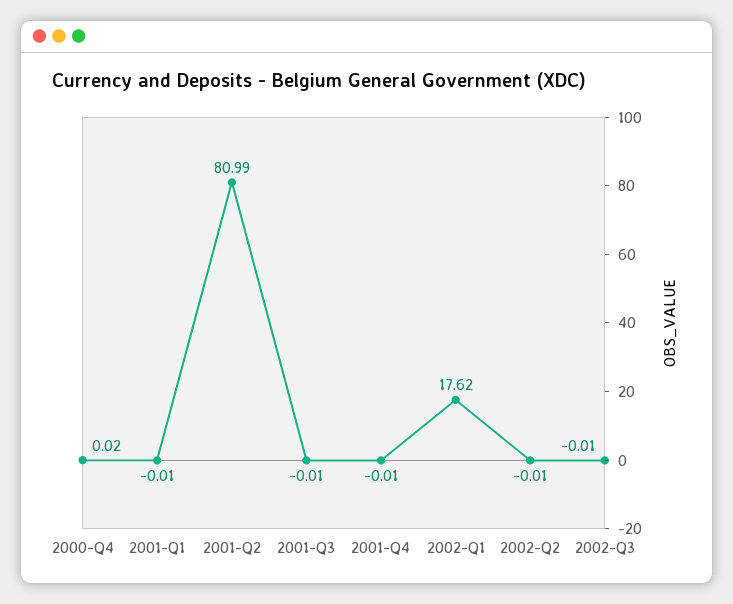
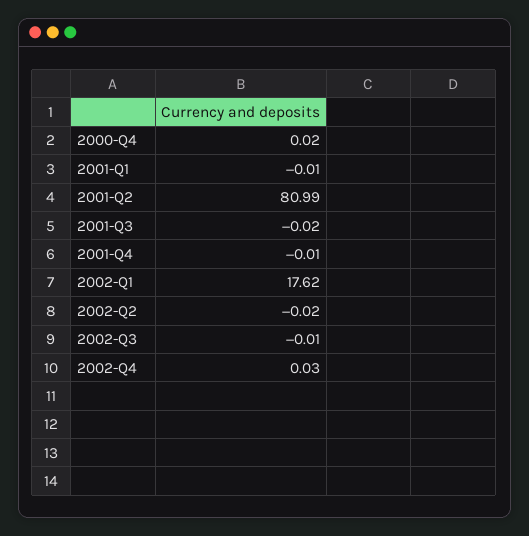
2001-Q3: -0.01 -> -0.02
2002-Q2: -0.01 -> -0.02
2002-Q4: none -> 0.03

